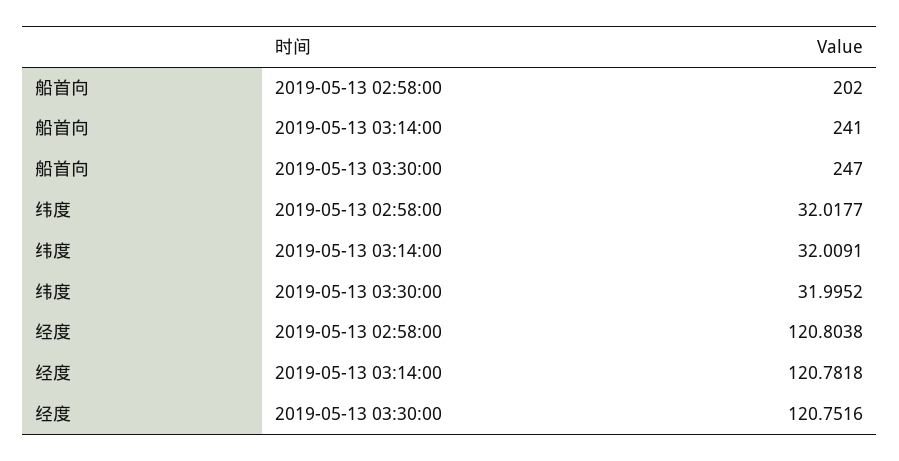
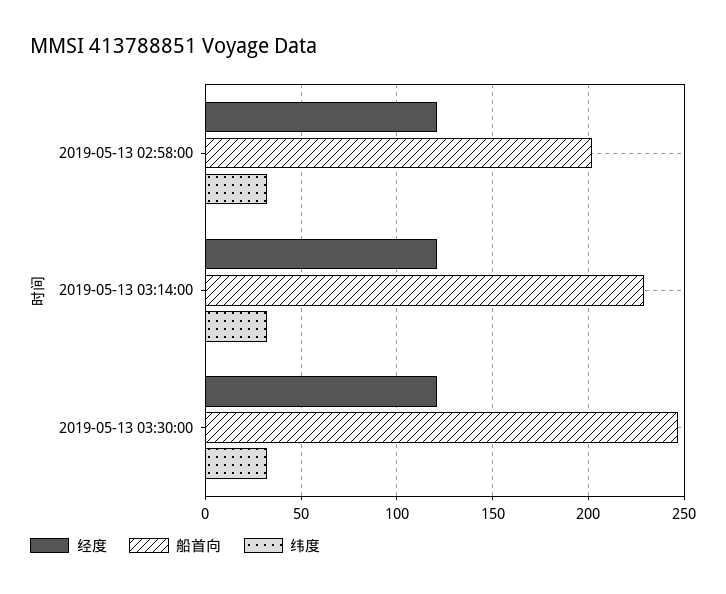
船首向, 2019-05-13 03:14:00: 241 -> 230

